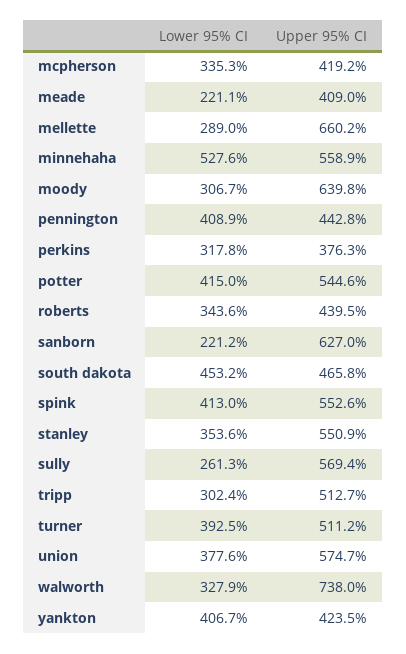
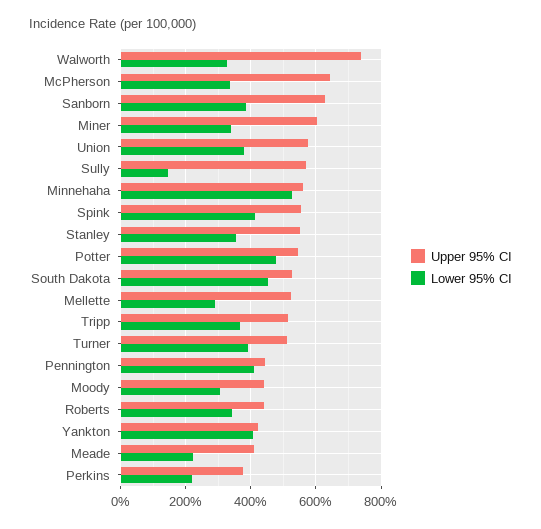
Upper 95% CI, mcpherson: 419.2 -> 640
Upper 95% CI, mellette: 660.2 -> 520
Upper 95% CI, moody: 639.8 -> 440
Lower 95% CI, perkins: 317.8 -> 220
Lower 95% CI, potter: 415 -> 480
Lower 95% CI, sanborn: 221.2 -> 380
Upper 95% CI, south dakota: 465.8 -> 520
Lower 95% CI, sully: 261.3 -> 140
Lower 95% CI, tripp: 302.4 -> 360
Upper 95% CI, Miner: none -> 600
Lower 95% CI, Miner: none -> 340

